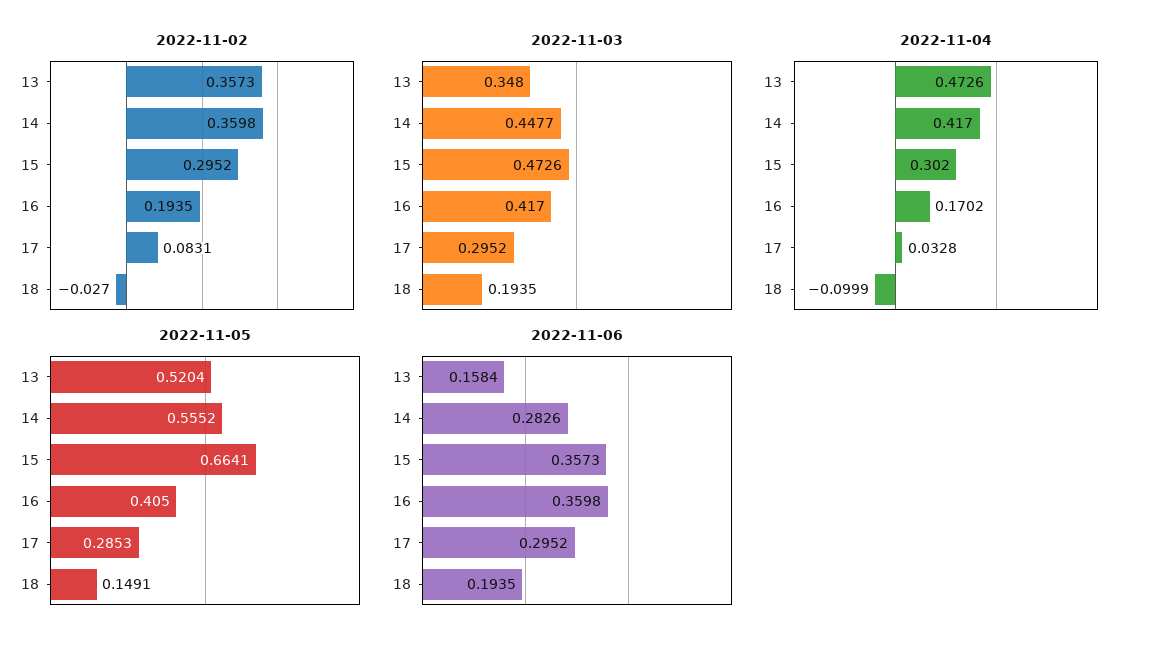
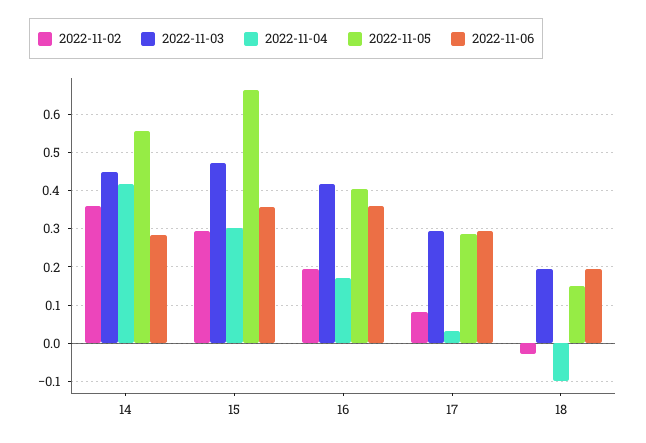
2022-11-02, 13: 0.3573 -> none
2022-11-03, 13: 0.348 -> none
2022-11-04, 13: 0.4726 -> none
2022-11-05, 13: 0.5204 -> none
2022-11-06, 13: 0.1584 -> none

